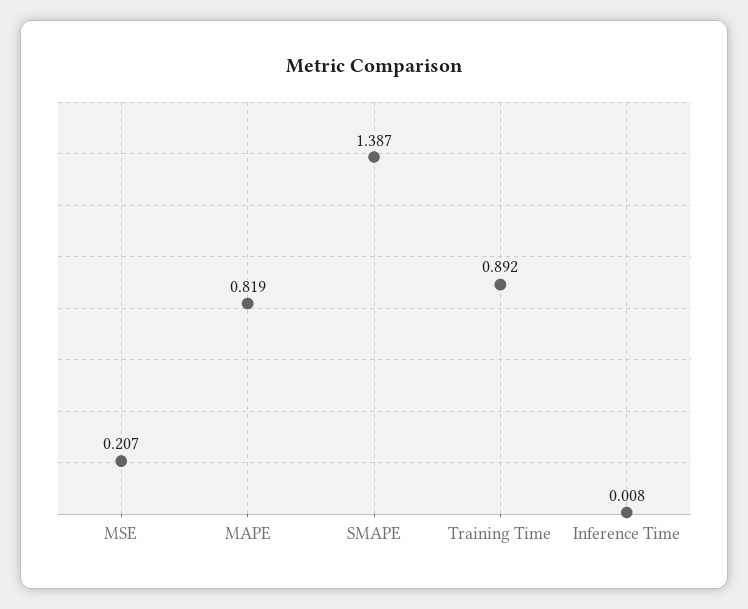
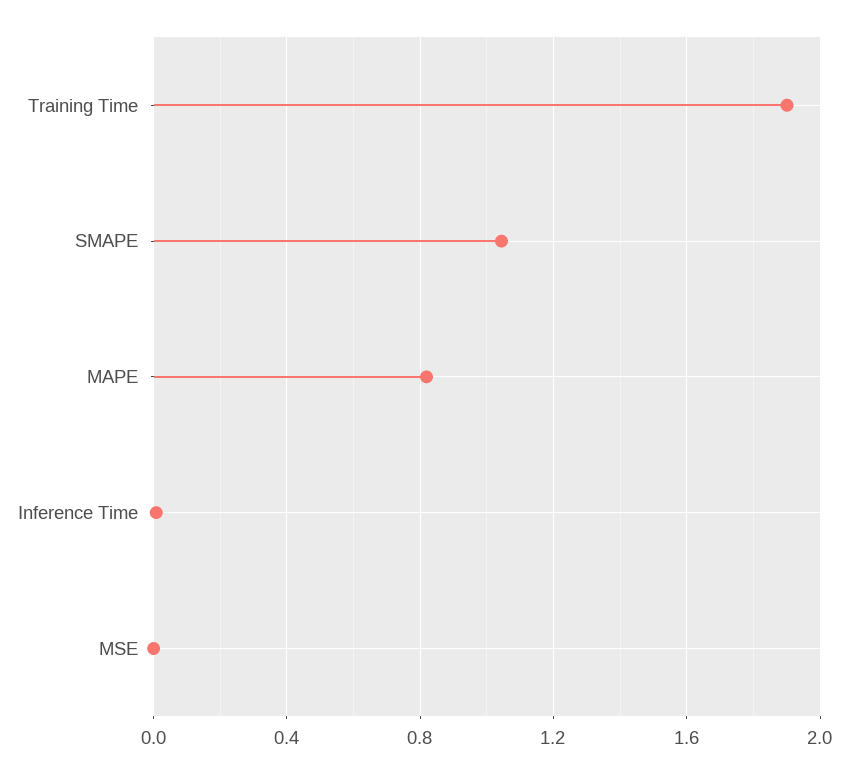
MSE: 0.207 -> 0
SMAPE: 1.387 -> 1.05
Training Time: 0.892 -> 1.9

